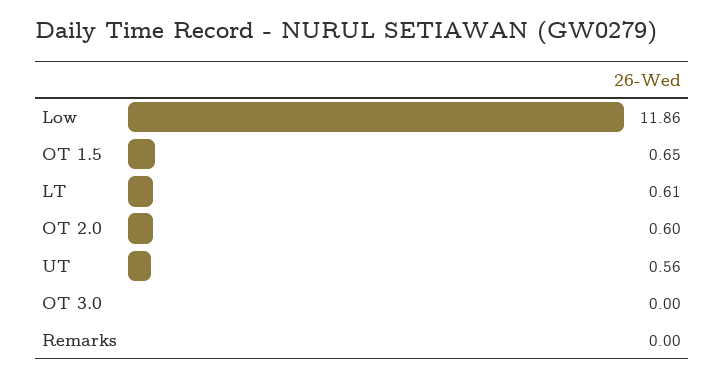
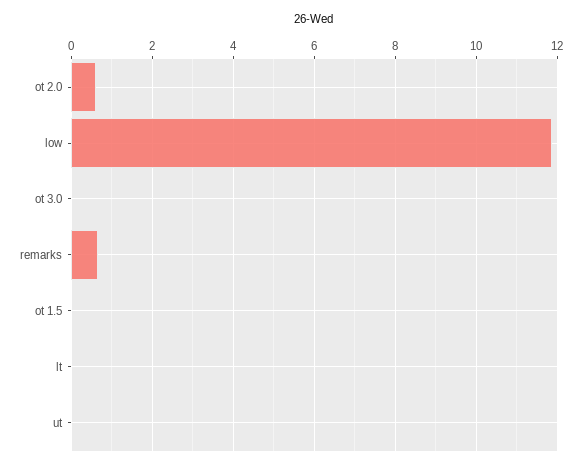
OT 1.5: 0.65 -> 0
LT: 0.61 -> 0
UT: 0.56 -> 0
Remarks: 0 -> 0.6

